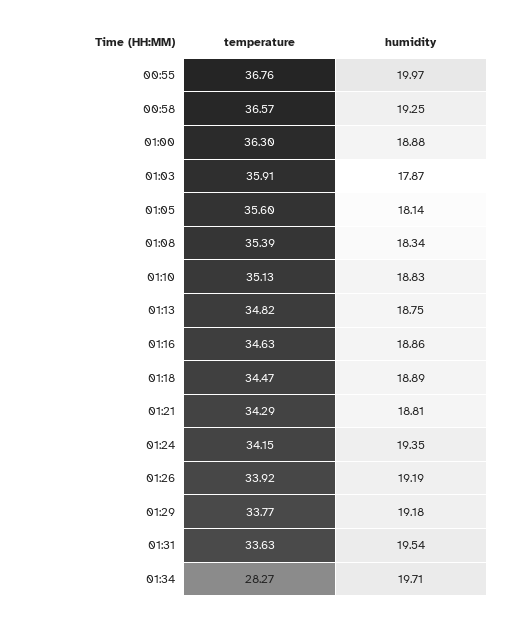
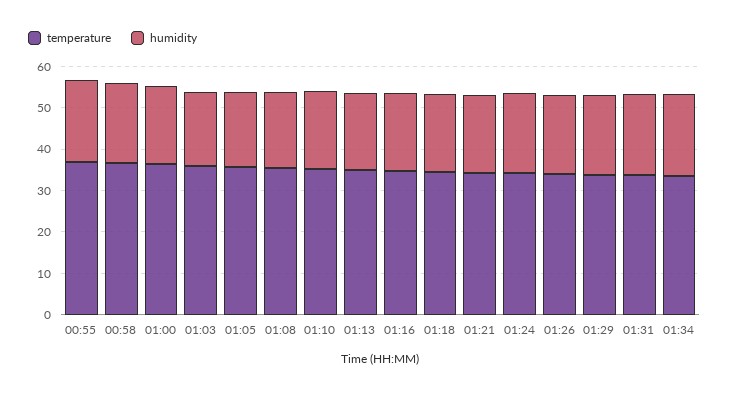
temperature, 01:34: 28.27 -> 34

